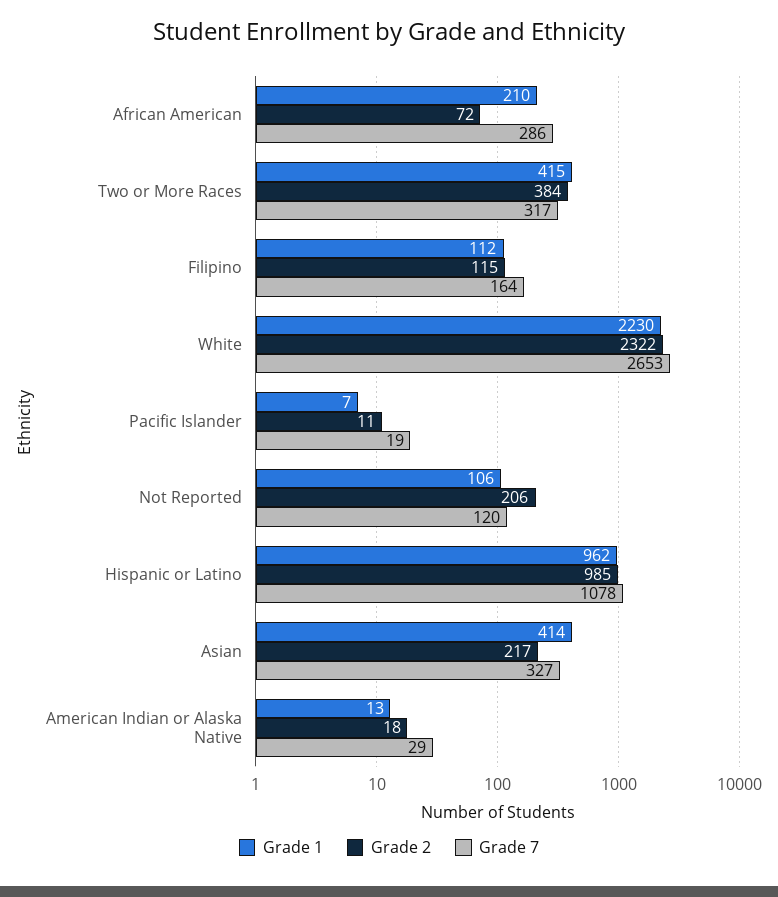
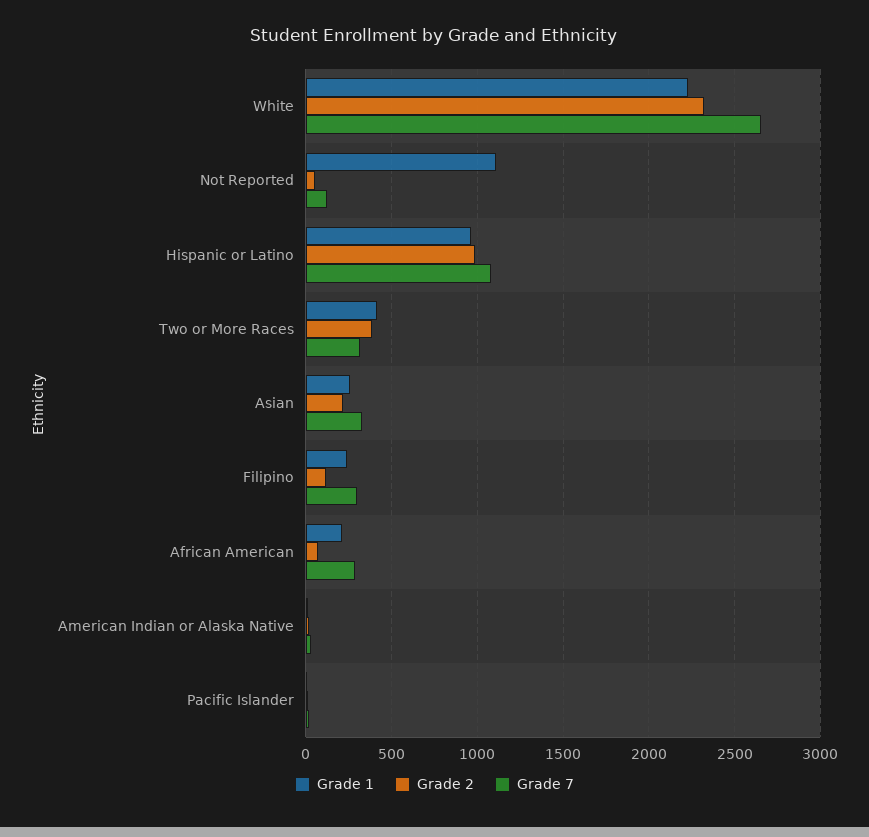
Grade 1, Filipino: 112 -> 250
Grade 7, Filipino: 164 -> 300
Grade 1, Not Reported: 106 -> 1100
Grade 2, Not Reported: 206 -> 50
Grade 1, Asian: 414 -> 250

